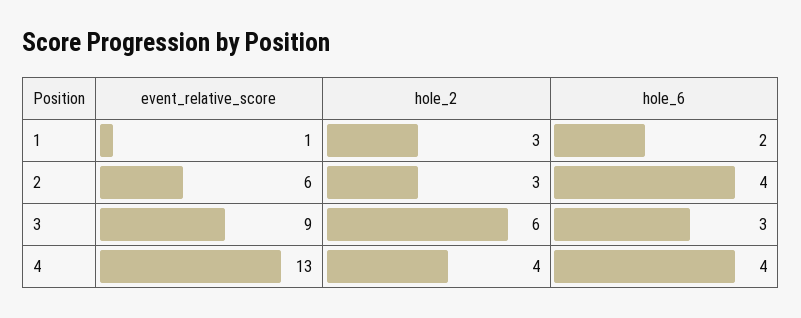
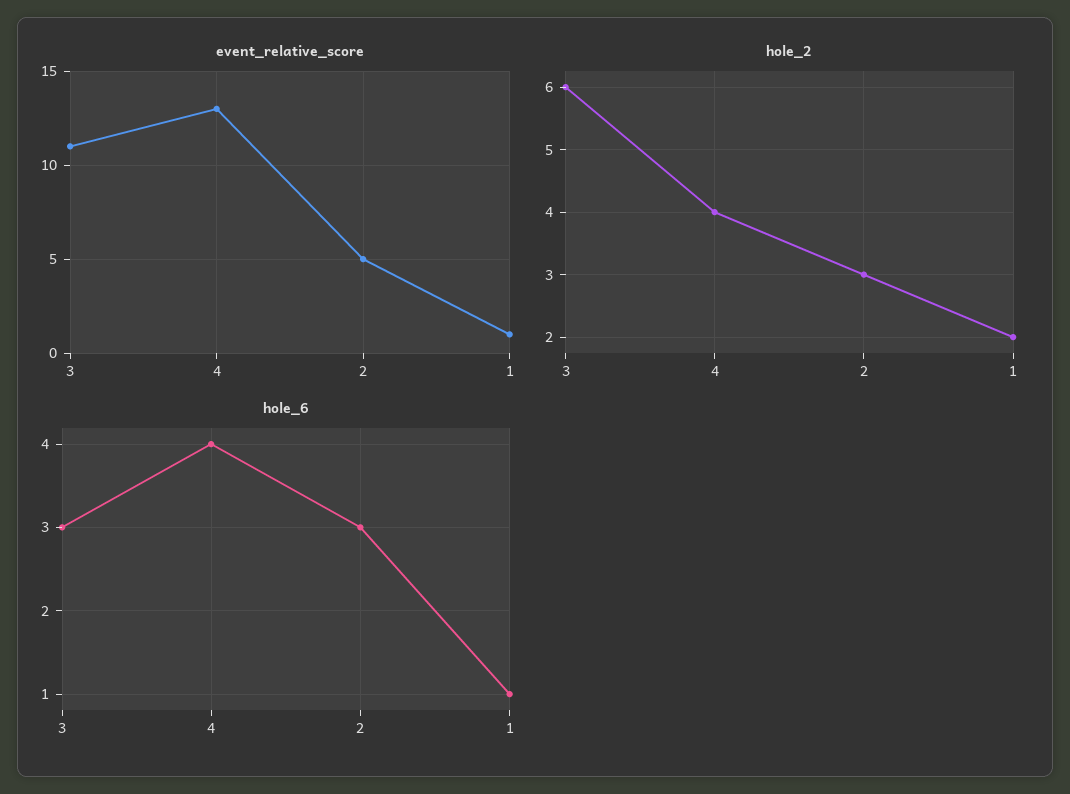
hole_2, 1: 3 -> 2
hole_6, 1: 2 -> 1
event_relative_score, 2: 6 -> 5
hole_6, 2: 4 -> 3
event_relative_score, 3: 9 -> 11

